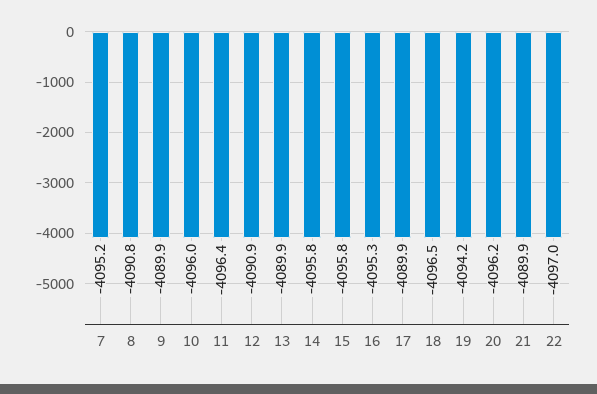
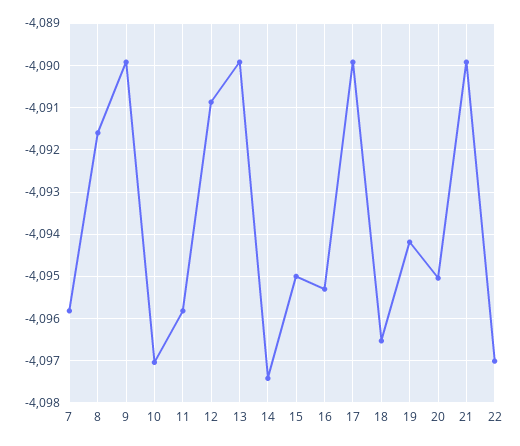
7: -4095.2 -> -4095.8
8: -4090.8 -> -4091.6
10: -4096 -> -4097
11: -4096.4 -> -4095.8
14: -4095.8 -> -4097.4
15: -4095.8 -> -4095
20: -4096.2 -> -4095

